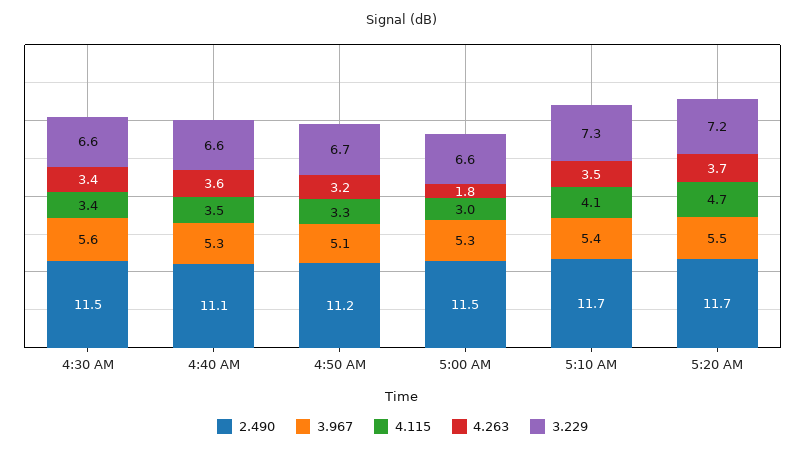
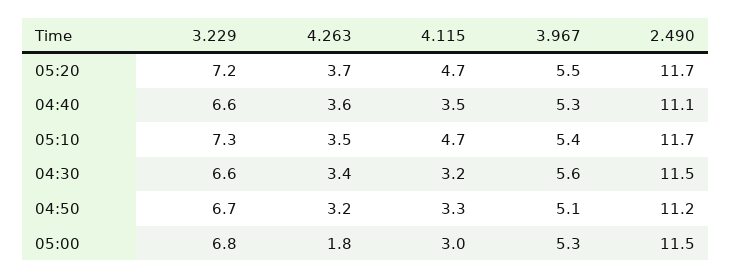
4.115, 4:30 AM: 3.4 -> 3.2
3.229, 5:00 AM: 6.6 -> 6.8
4.115, 5:10 AM: 4.1 -> 4.7

